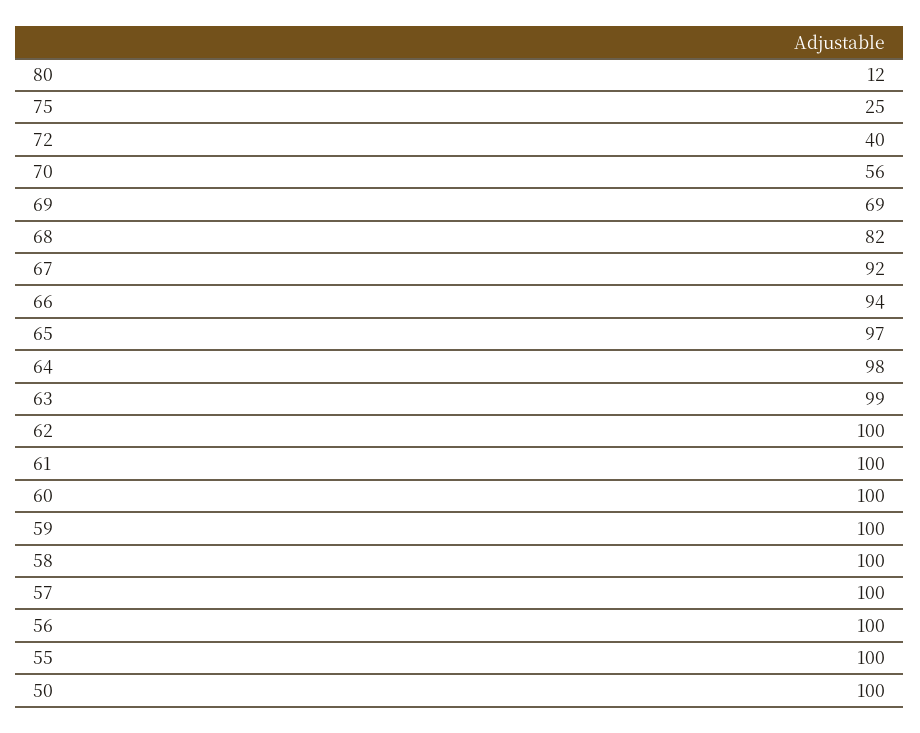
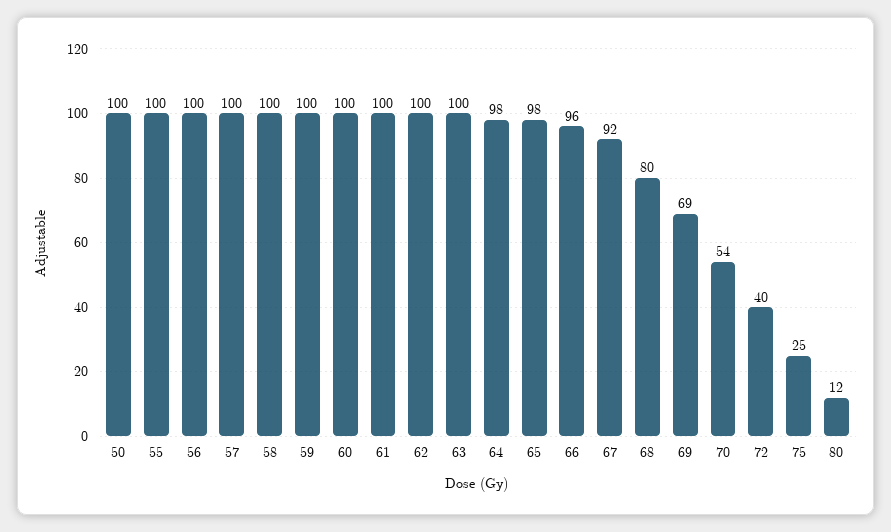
70: 56 -> 54
68: 82 -> 80
66: 94 -> 96
65: 97 -> 98
63: 99 -> 100

